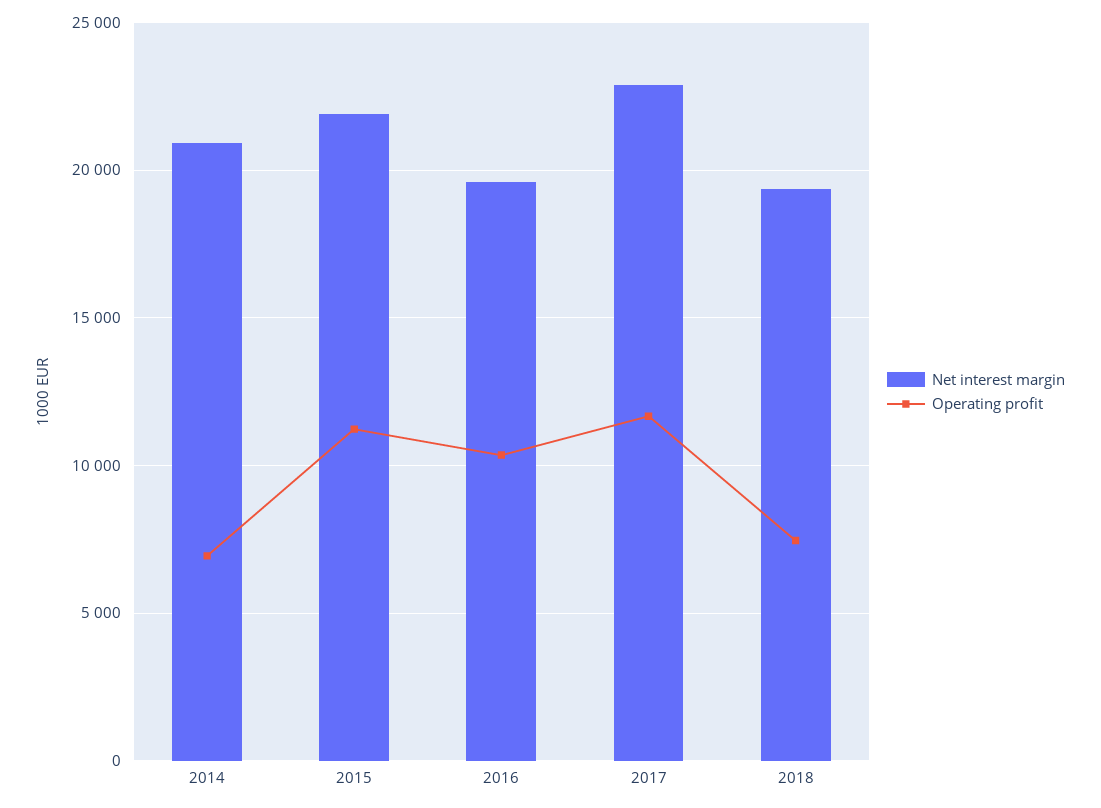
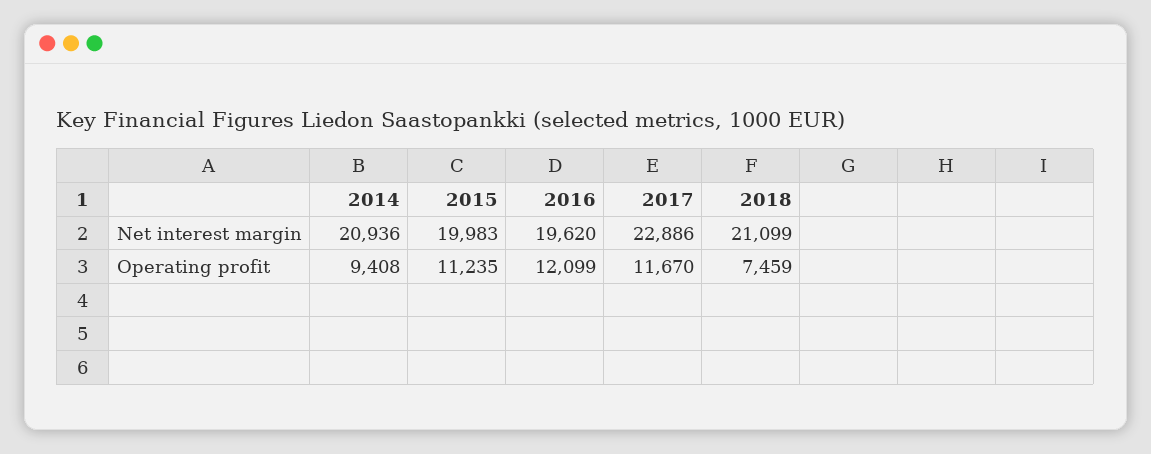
Operating profit, 2014: 7000 -> 9408
Net interest margin, 2015: 22000 -> 19983
Operating profit, 2016: 10500 -> 12099
Net interest margin, 2018: 19500 -> 21099

